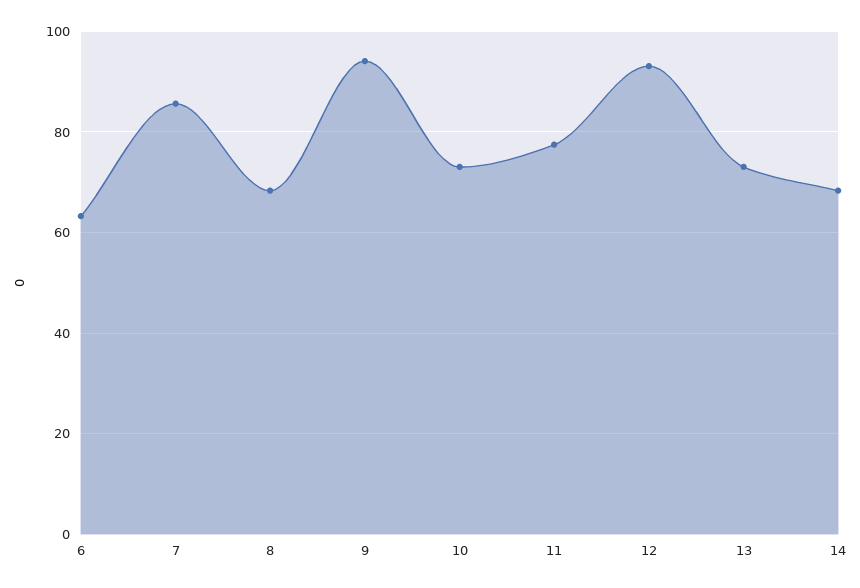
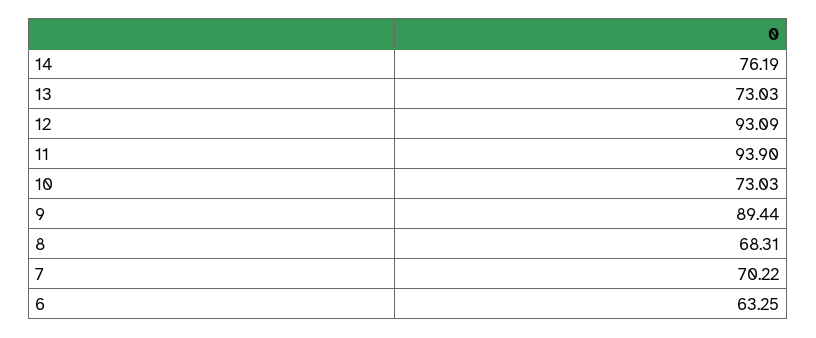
7: 86 -> 70.22
9: 94 -> 89.44
11: 78 -> 93.9
14: 68 -> 76.19

